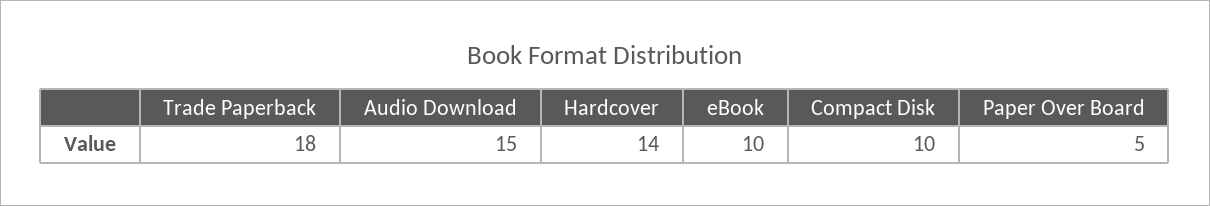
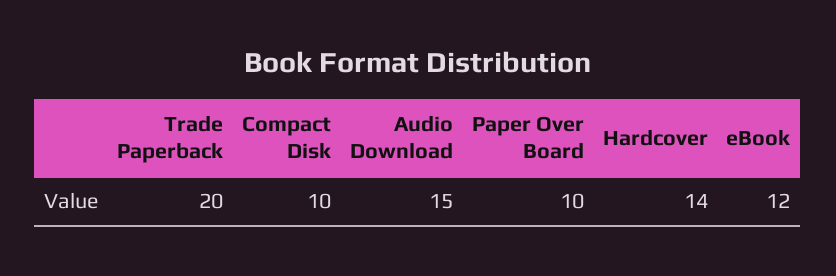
Trade Paperback: 18 -> 20
eBook: 10 -> 12
Paper Over Board: 5 -> 10

